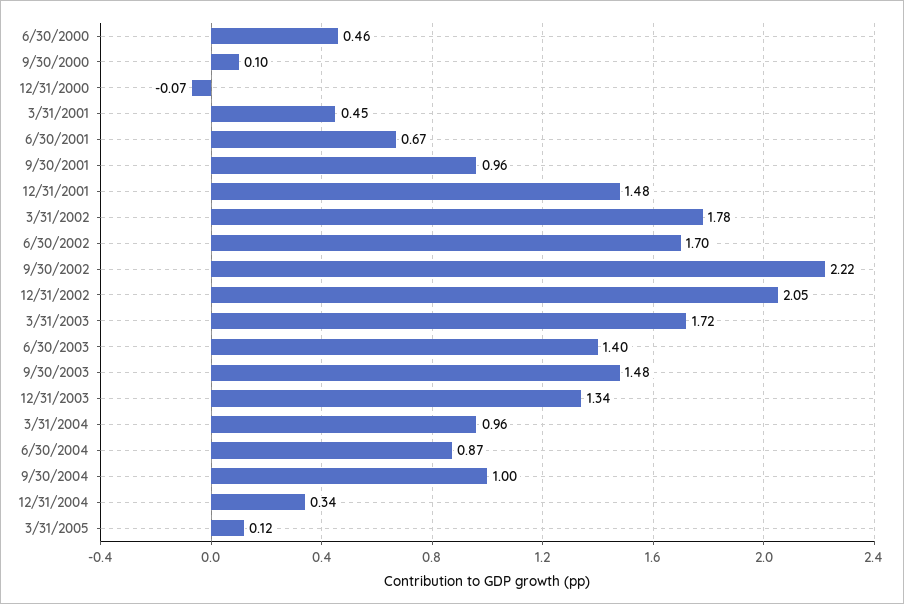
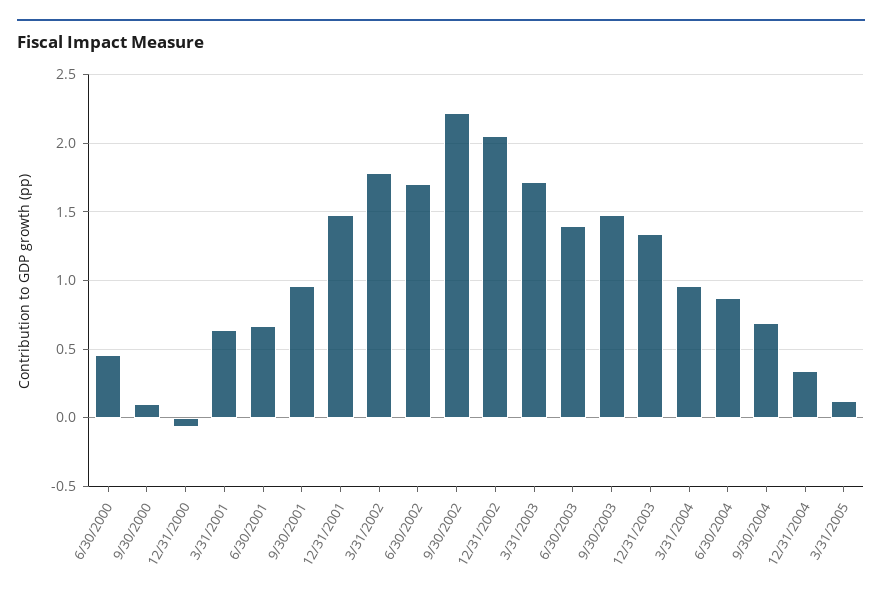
3/31/2001: 0.45 -> 0.65
9/30/2004: 1 -> 0.7

